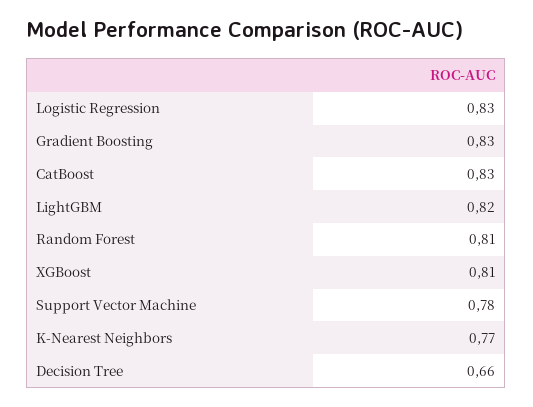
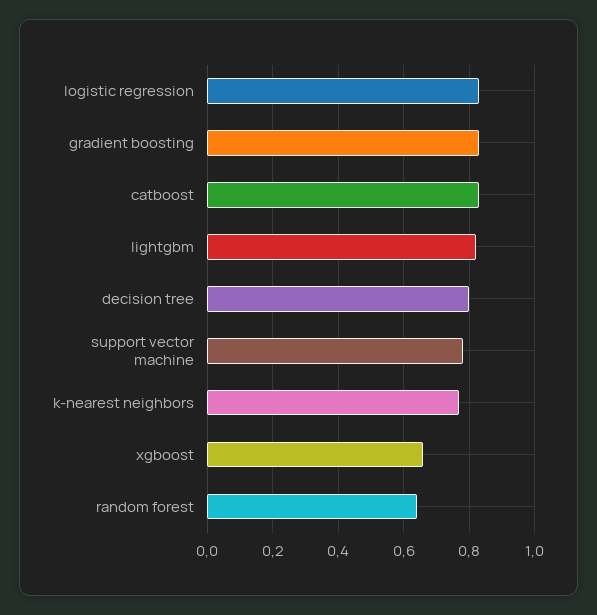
Random Forest: 0.81 -> 0.65
XGBoost: 0.81 -> 0.65
Decision Tree: 0.66 -> 0.8

